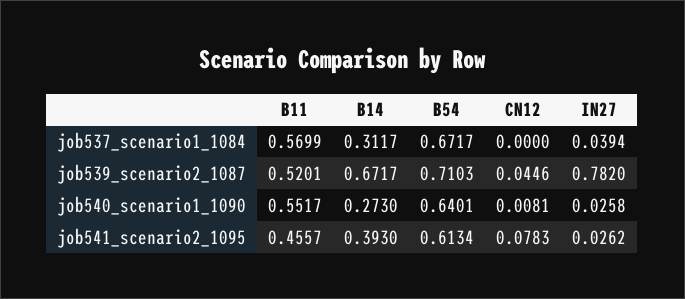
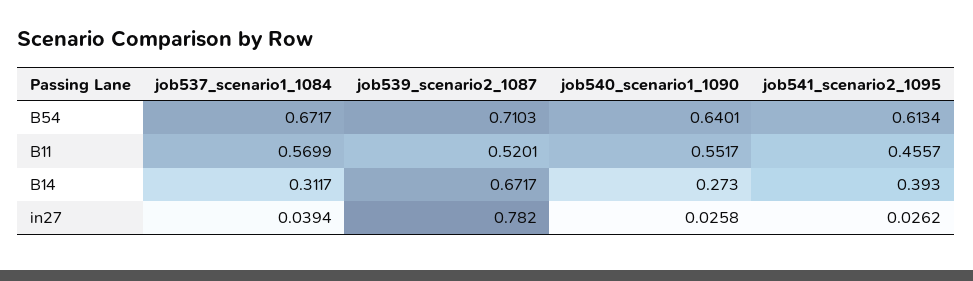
CN12, job537_scenario1_1084: 0 -> none
CN12, job539_scenario2_1087: 0.0446 -> none
CN12, job540_scenario1_1090: 0.0081 -> none
CN12, job541_scenario2_1095: 0.0783 -> none

